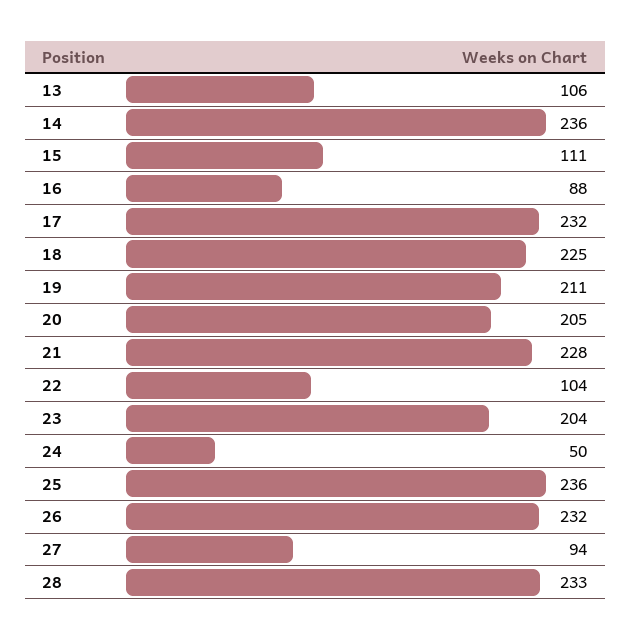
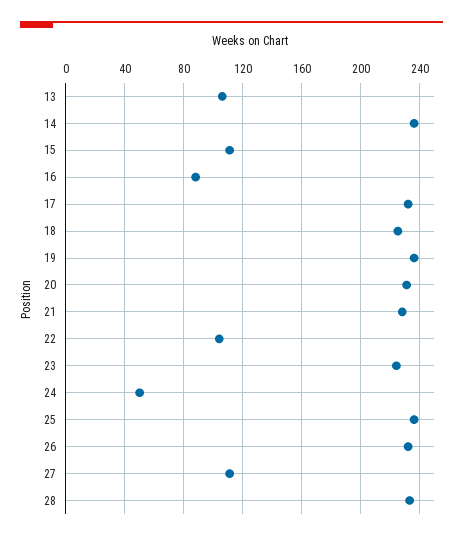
19: 211 -> 235
20: 205 -> 230
23: 204 -> 225
27: 94 -> 110

